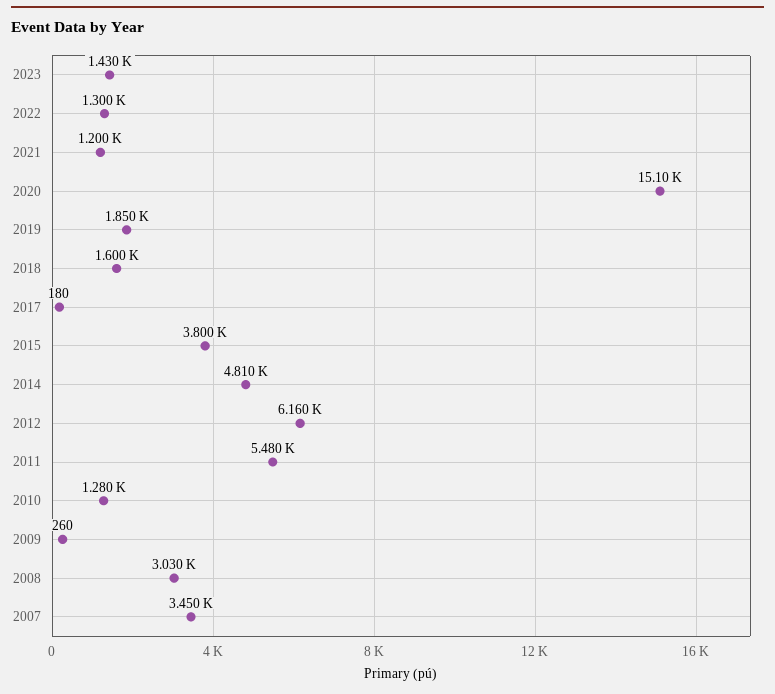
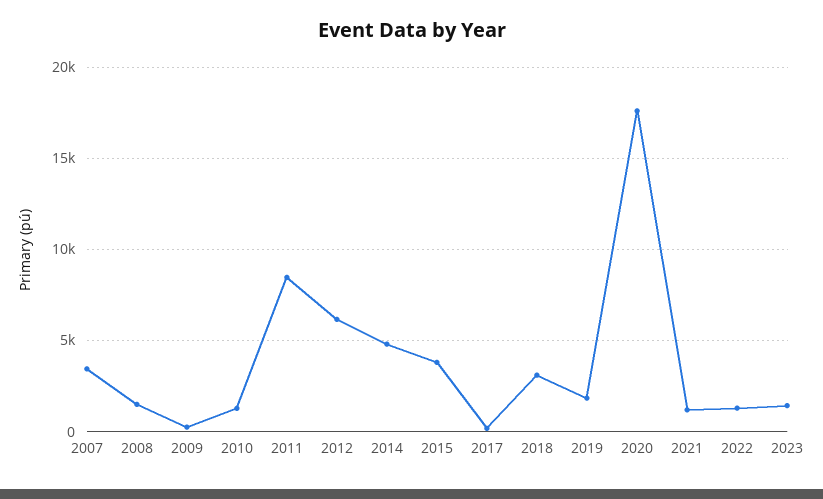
2020: 15100 -> 17500
2018: 1600 -> 3000
2011: 5480 -> 8500
2008: 3030 -> 1500

